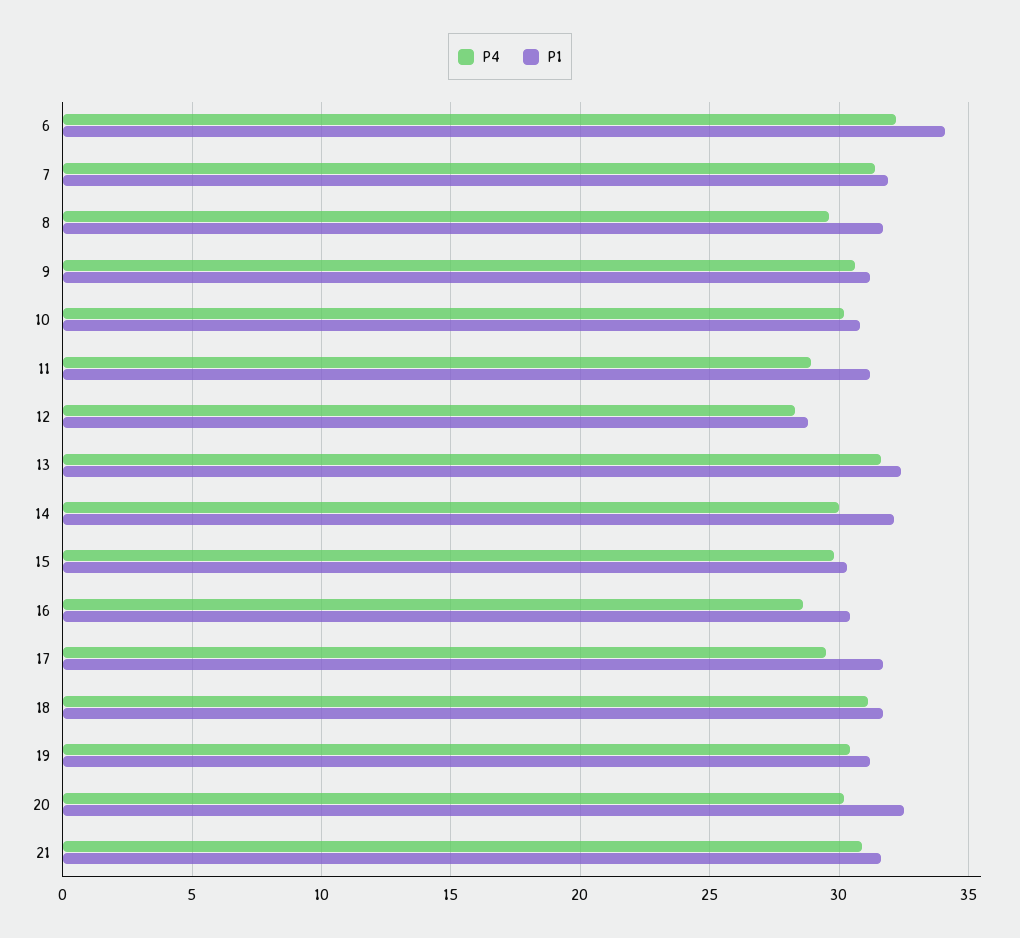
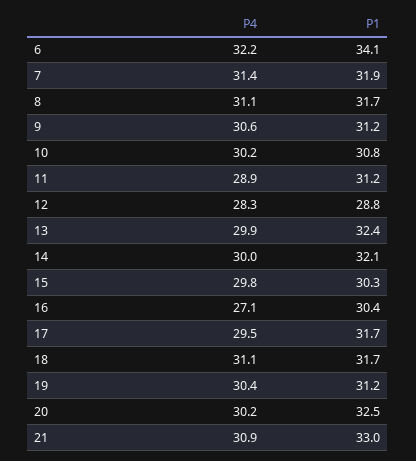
P4, 8: 29.5 -> 31.1
P4, 13: 31.5 -> 29.9
P4, 16: 28.5 -> 27.1
P1, 21: 31.5 -> 33

